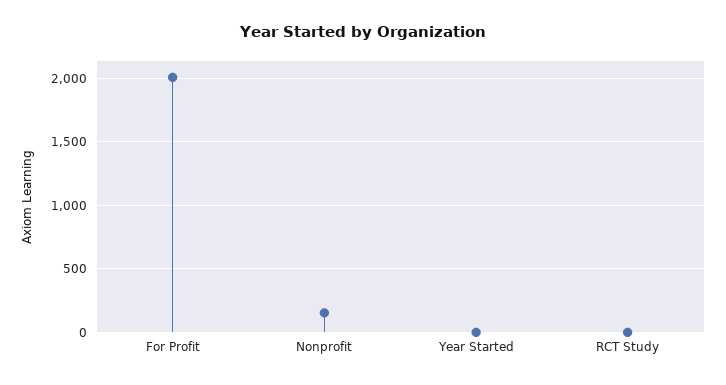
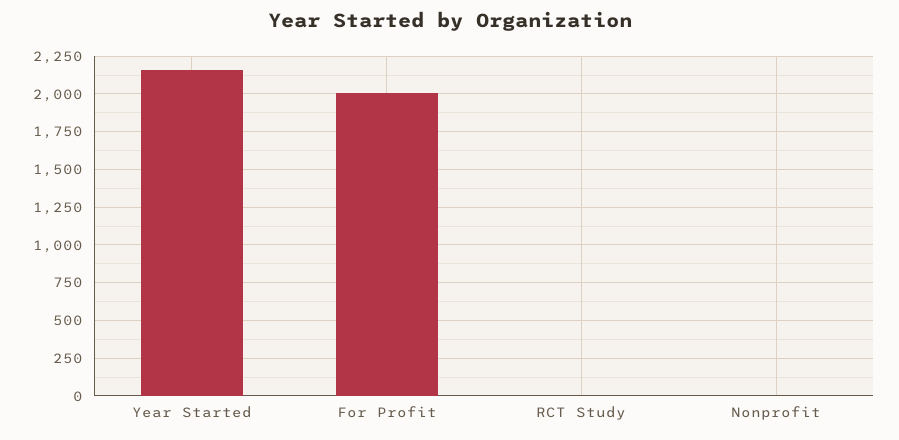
Nonprofit: 150 -> 0
Year Started: 0 -> 2150

